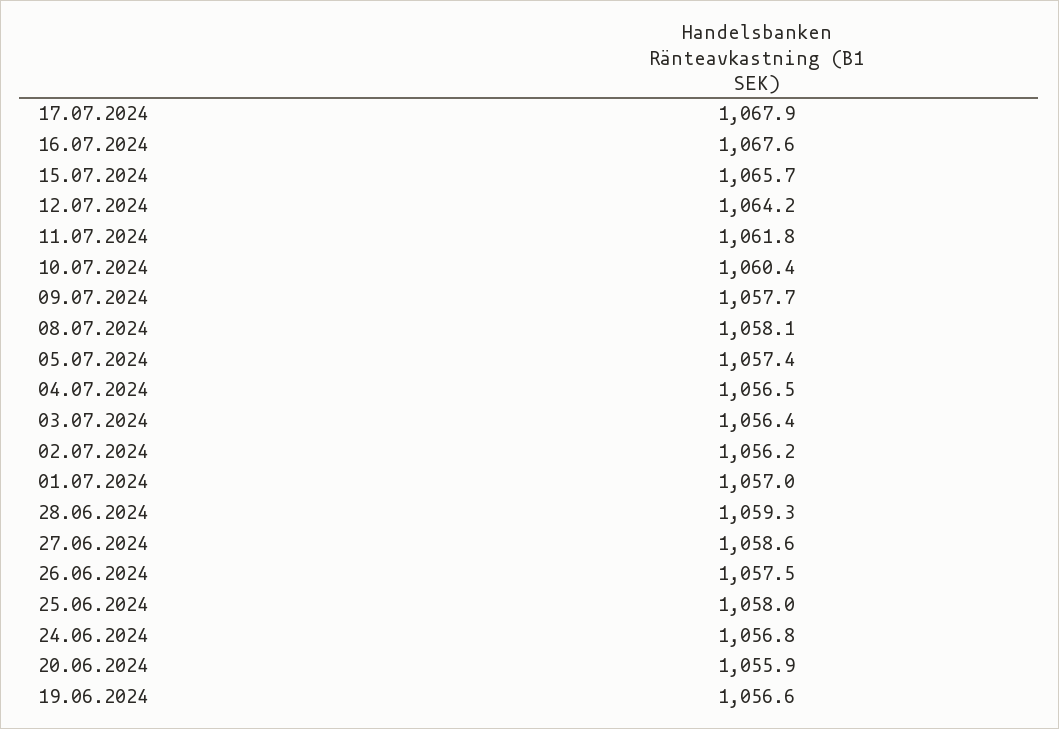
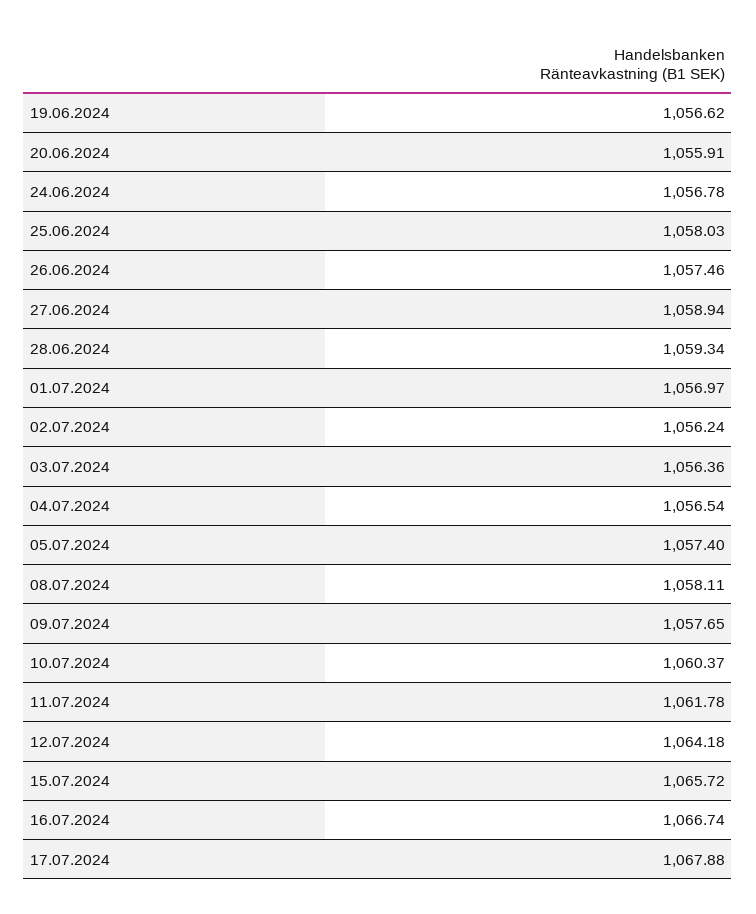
16.07.2024: 1067.6 -> 1066.74
27.06.2024: 1058.6 -> 1058.94

